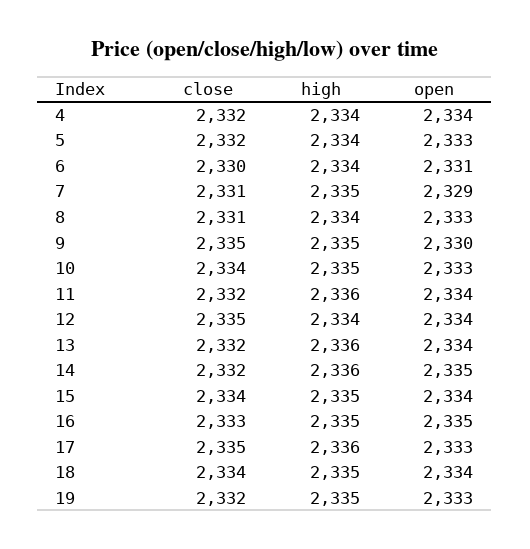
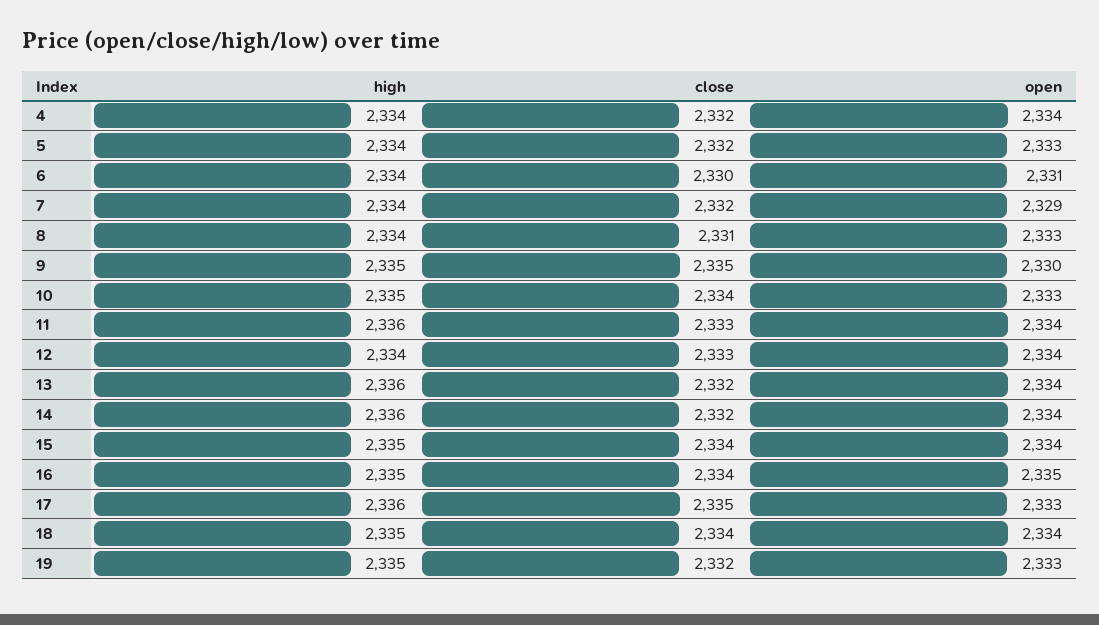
close, 7: 2331 -> 2332
high, 7: 2335 -> 2334
close, 11: 2332 -> 2333
close, 12: 2335 -> 2333
open, 14: 2335 -> 2334
close, 16: 2333 -> 2334

